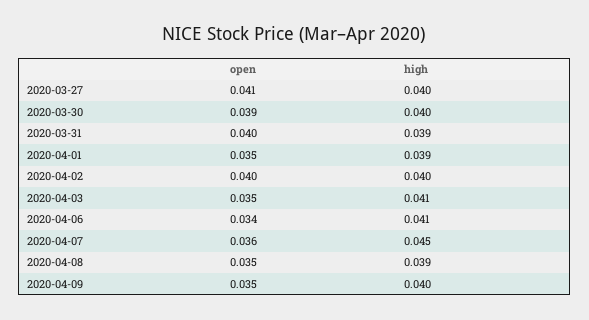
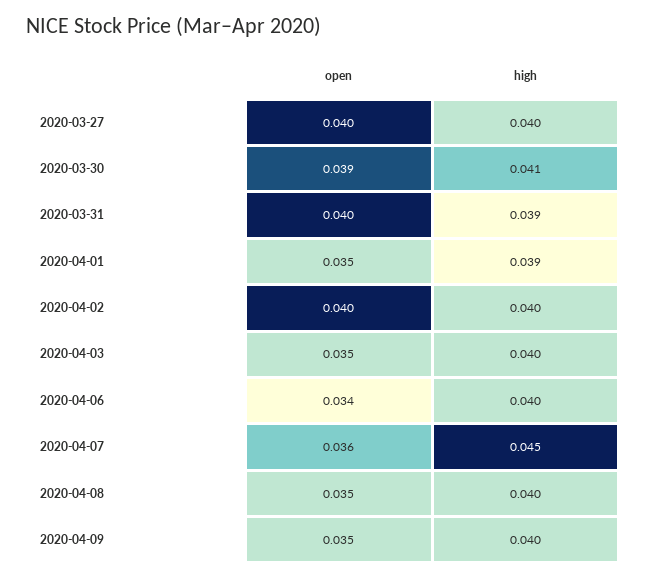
open, 2020-03-27: 0.041 -> 0.04
high, 2020-03-30: 0.04 -> 0.041
high, 2020-04-03: 0.041 -> 0.04
high, 2020-04-06: 0.041 -> 0.04
high, 2020-04-08: 0.039 -> 0.04

